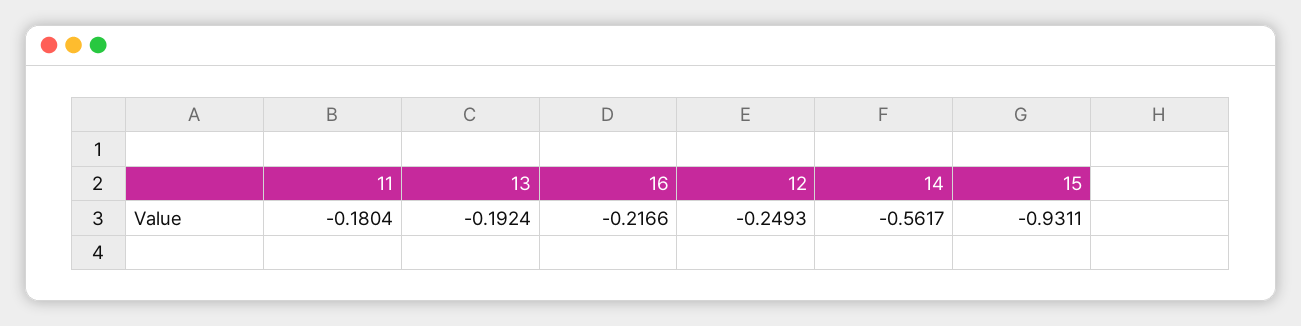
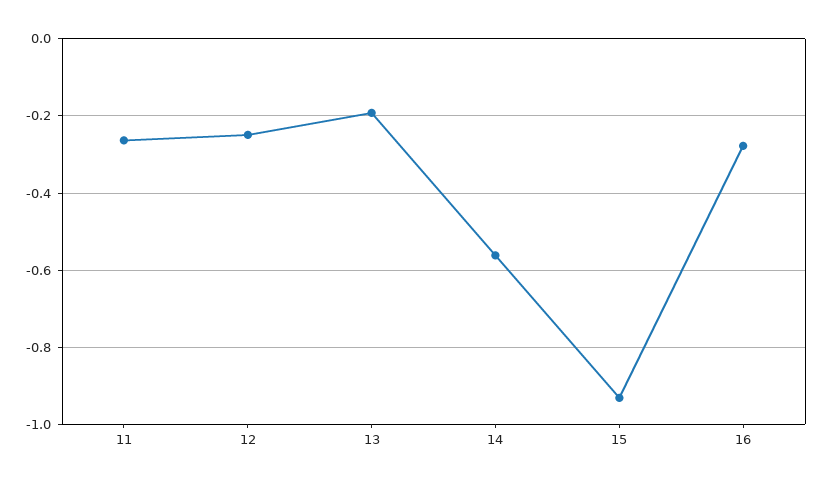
11: -0.1804 -> -0.26
16: -0.2166 -> -0.28

